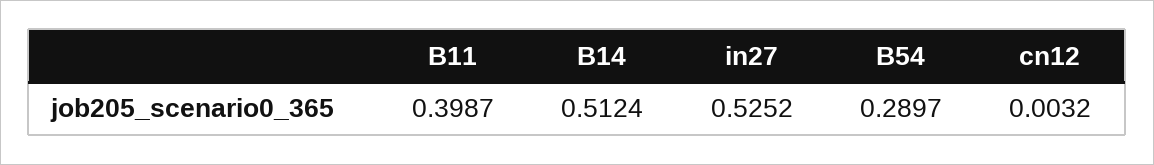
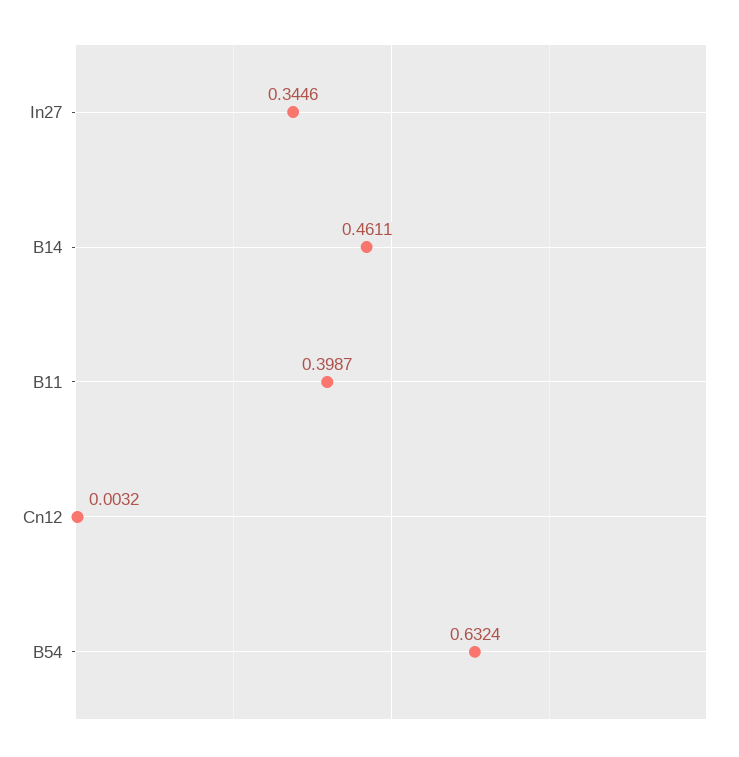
B14: 0.5124 -> 0.4611
in27: 0.5252 -> 0.3446
B54: 0.2897 -> 0.6324

